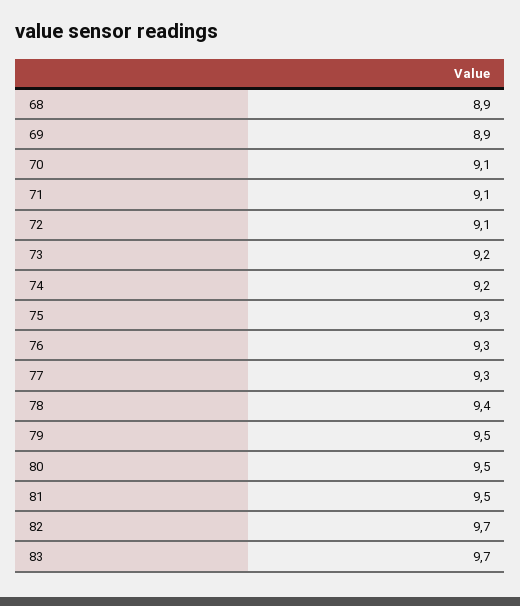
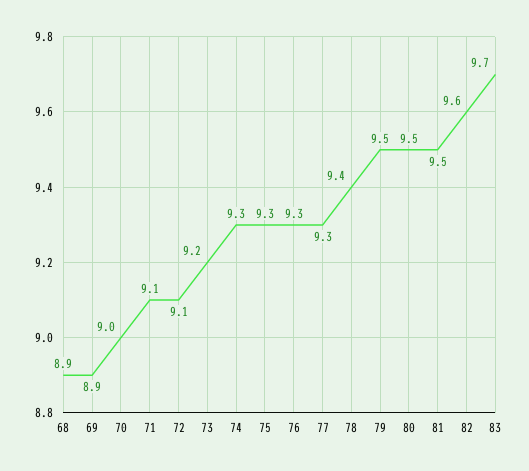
70: 9.1 -> 9
74: 9.2 -> 9.3
82: 9.7 -> 9.6

